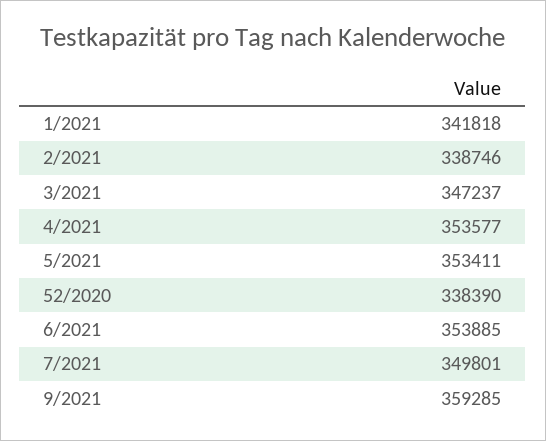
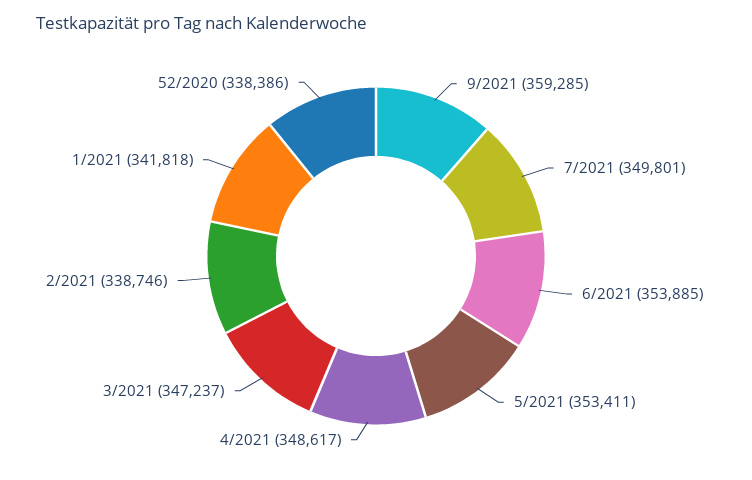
4/2021: 353577 -> 348617
52/2020: 338390 -> 338386

